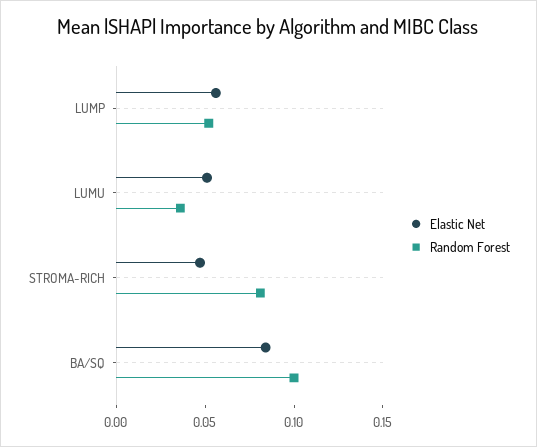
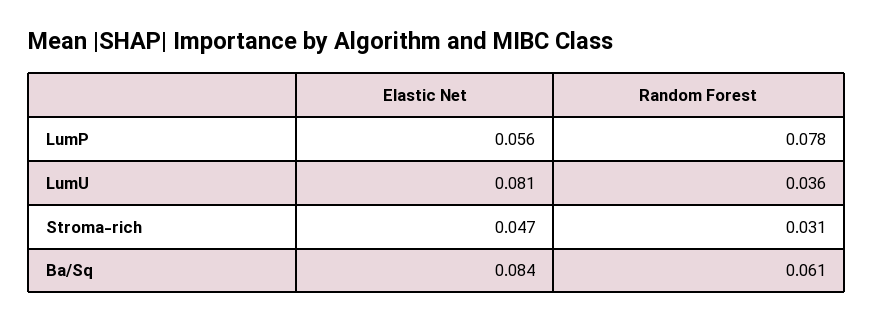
Random Forest, LUMP: 0.05 -> 0.078
Elastic Net, LUMU: 0.05 -> 0.081
Random Forest, STROMA-RICH: 0.08 -> 0.031
Random Forest, BA/SQ: 0.1 -> 0.061

